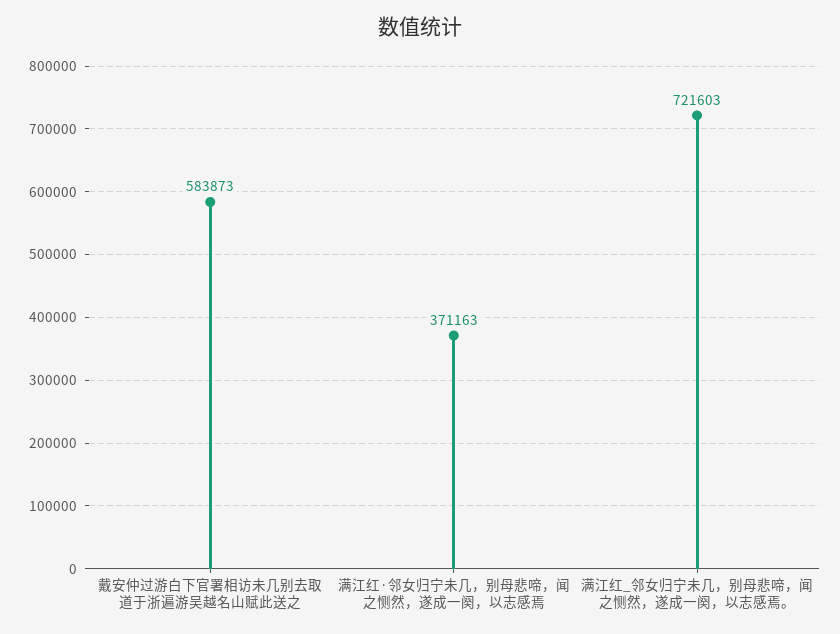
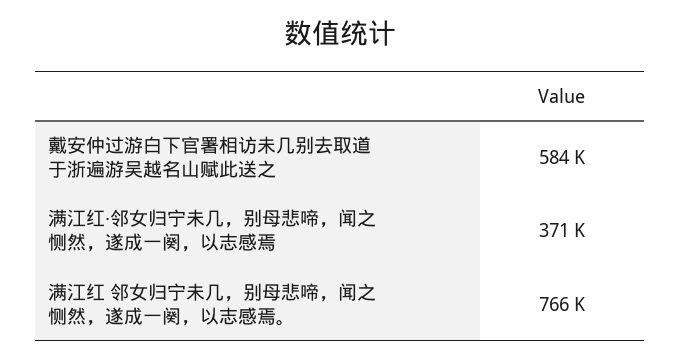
满江红_邻女归宁未几，别母悲啼，闻之恻然，遂成一阕，以志感焉。: 721603 -> 766000

